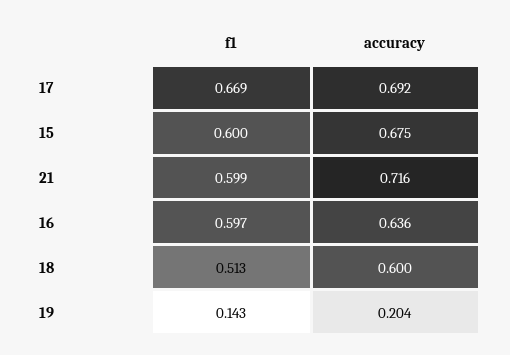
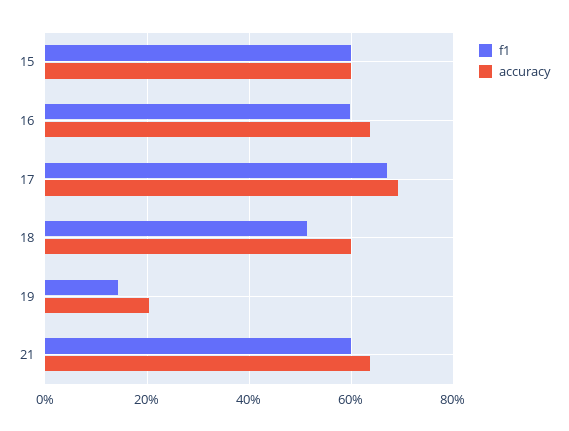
accuracy, 15: 0.675 -> 0.6
accuracy, 21: 0.716 -> 0.64

